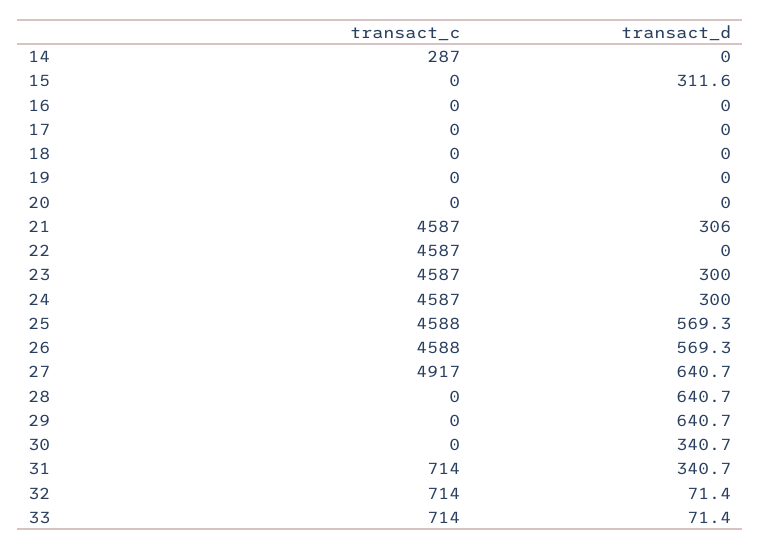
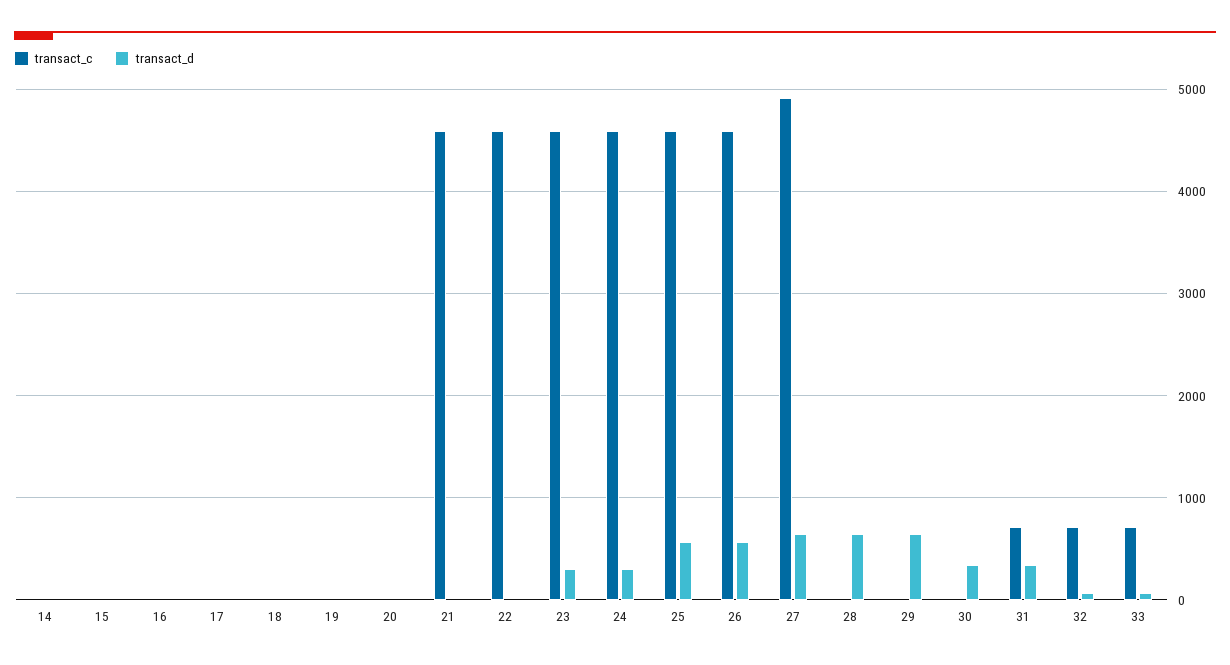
transact_c, 14: 287 -> 0
transact_d, 15: 311.6 -> 0
transact_d, 21: 306 -> 0

